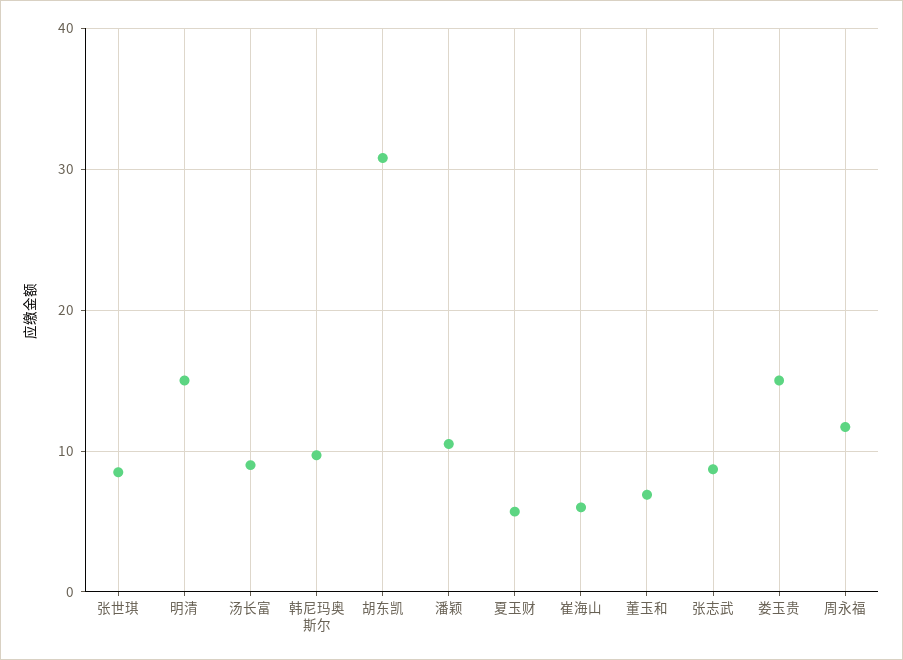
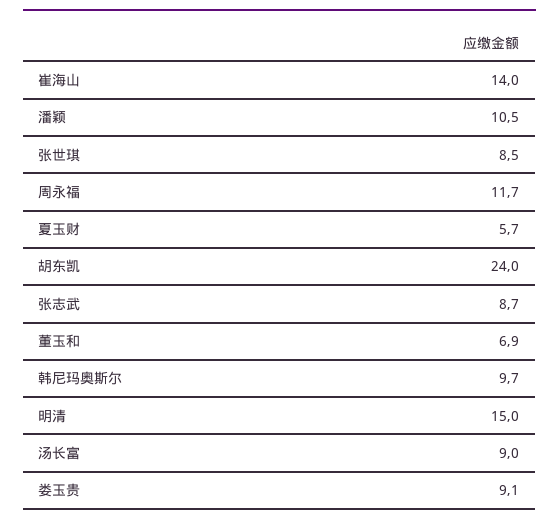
胡东凯: 31 -> 24
崔海山: 6 -> 14
娄玉贵: 15 -> 9.1

